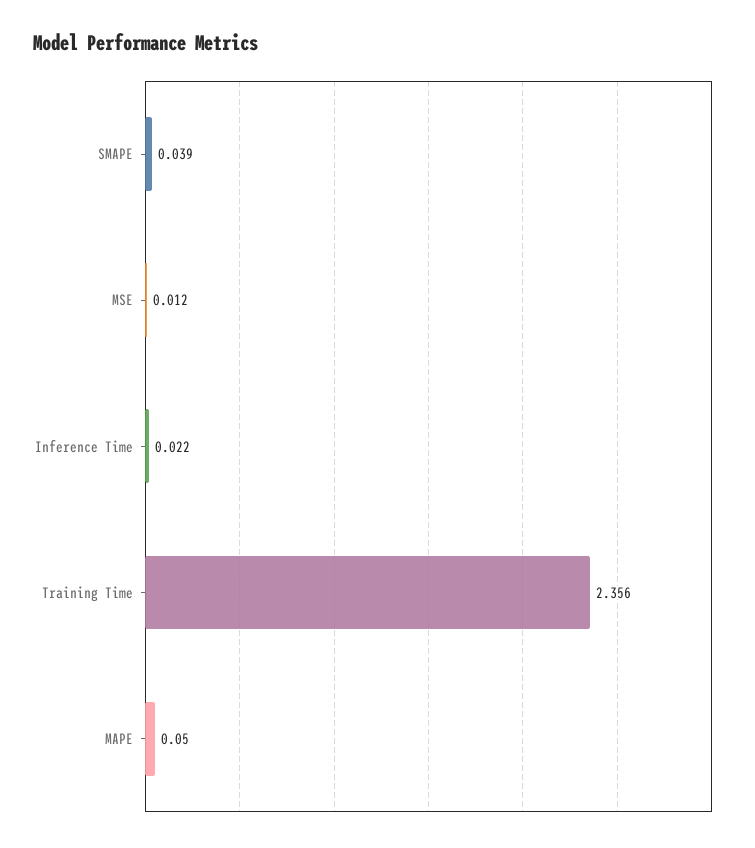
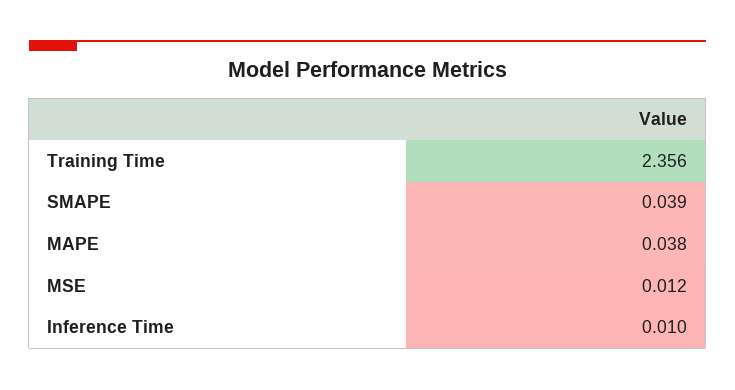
Inference Time: 0.022 -> 0.01
MAPE: 0.05 -> 0.038

